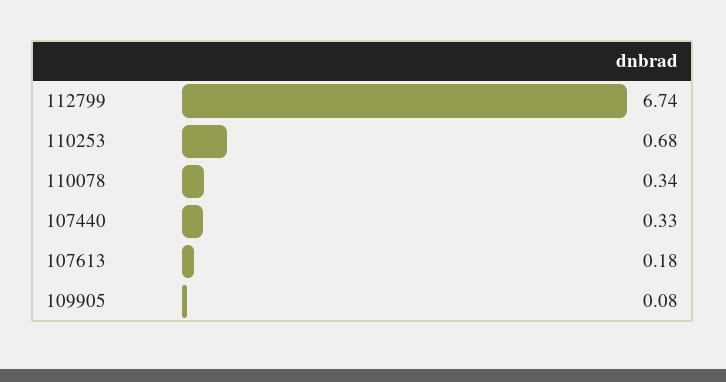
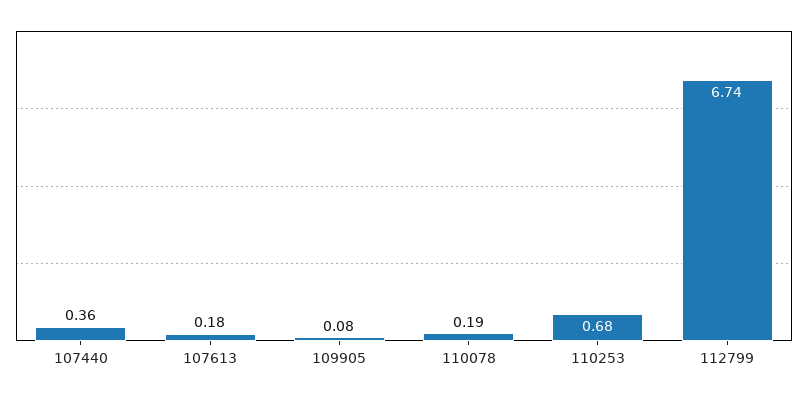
110078: 0.34 -> 0.19
107440: 0.33 -> 0.36

